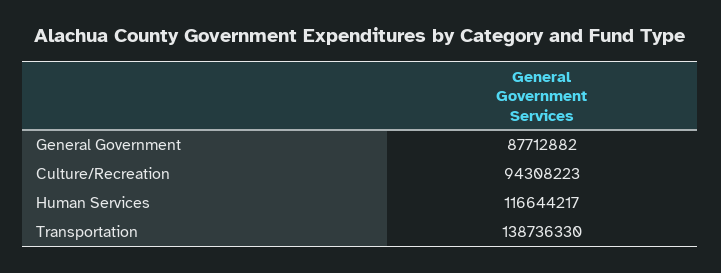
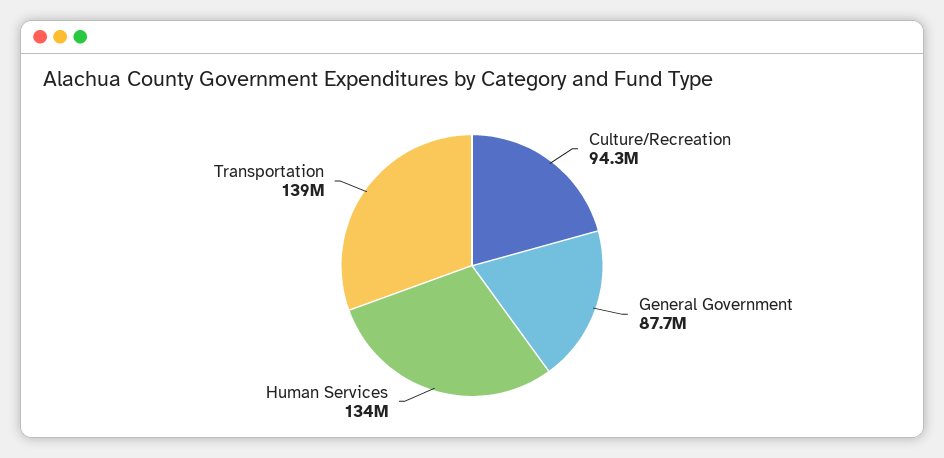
Human Services: 116644217 -> 134000000

